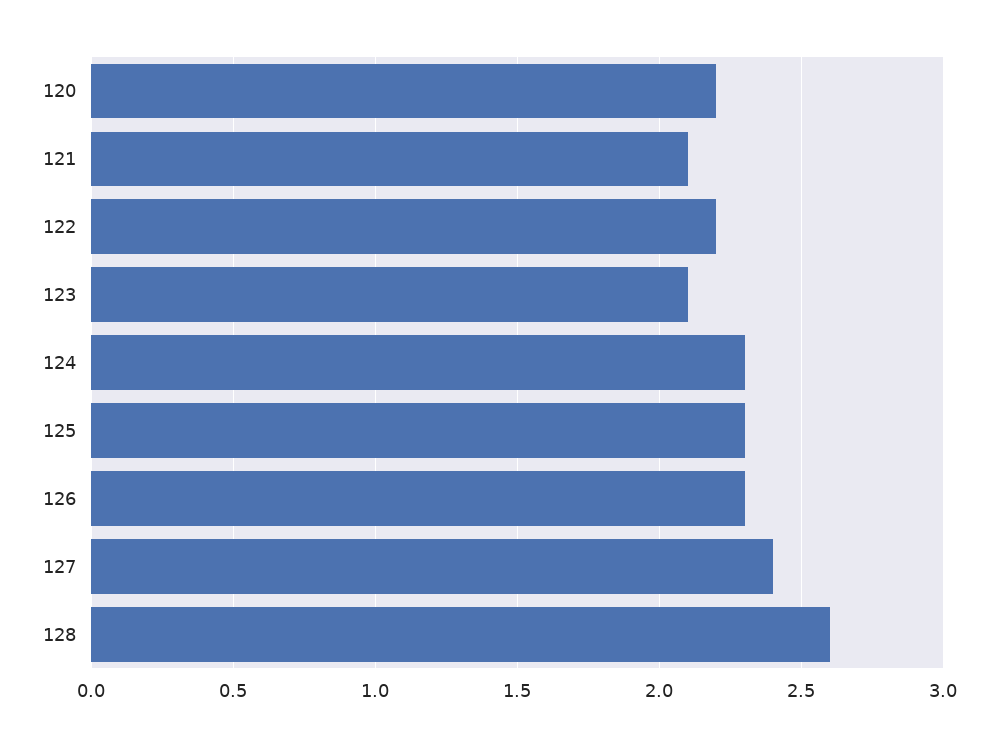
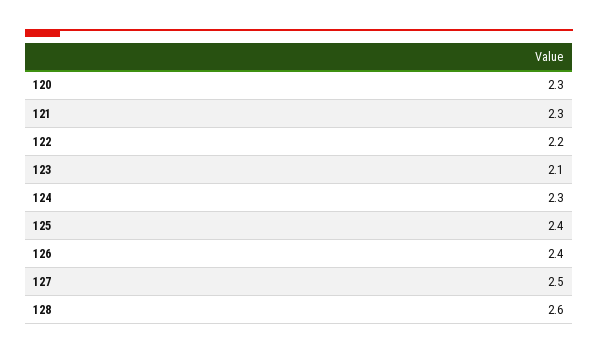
120: 2.2 -> 2.3
121: 2.1 -> 2.3
125: 2.3 -> 2.4
126: 2.3 -> 2.4
127: 2.4 -> 2.5

